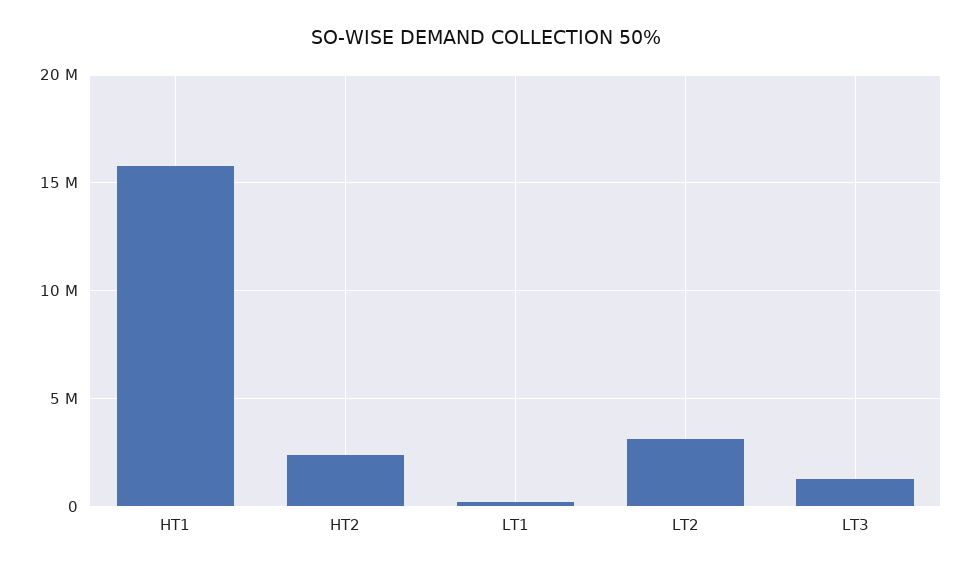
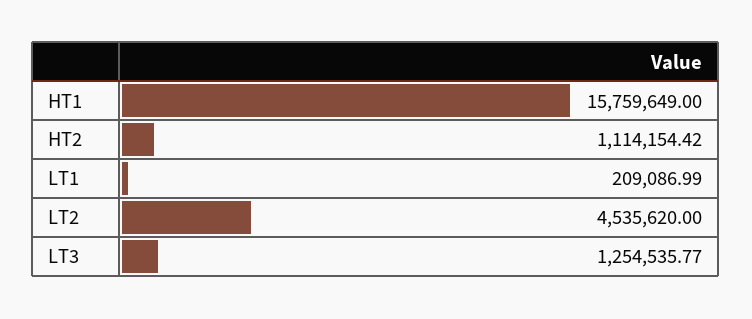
HT2: 2500000 -> 1114154.42
LT2: 3000000 -> 4535620

